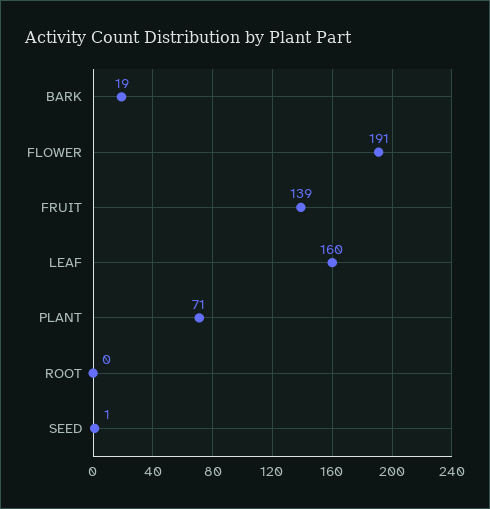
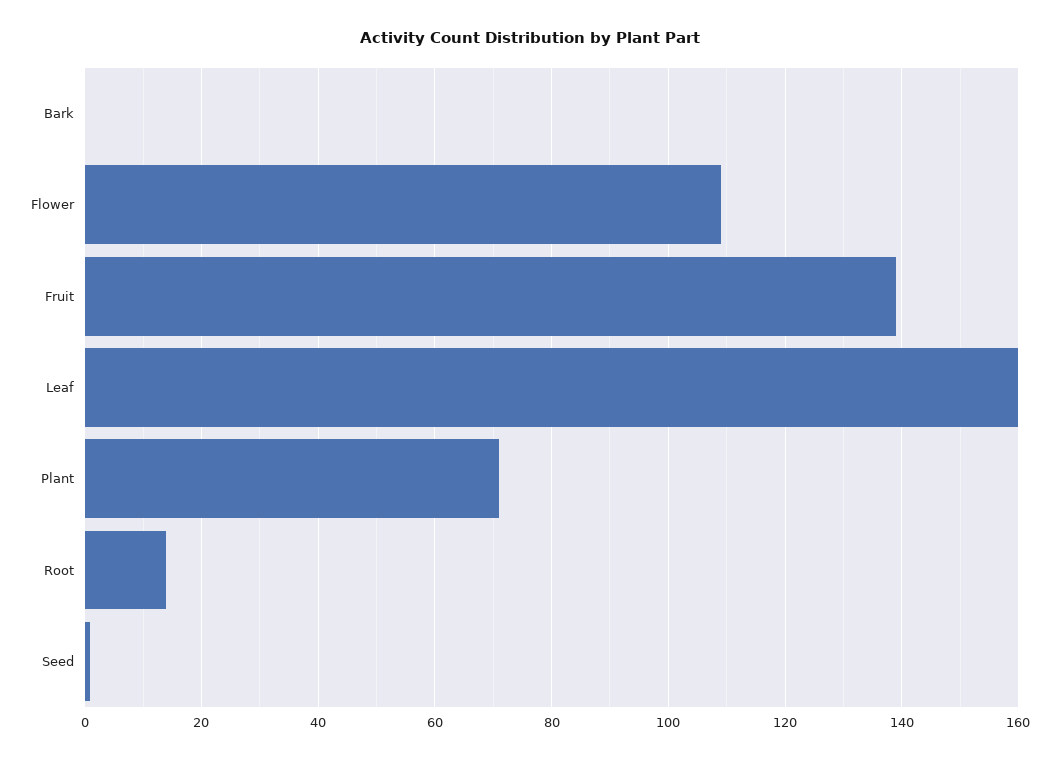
BARK: 19 -> 0
FLOWER: 191 -> 110
ROOT: 0 -> 15

